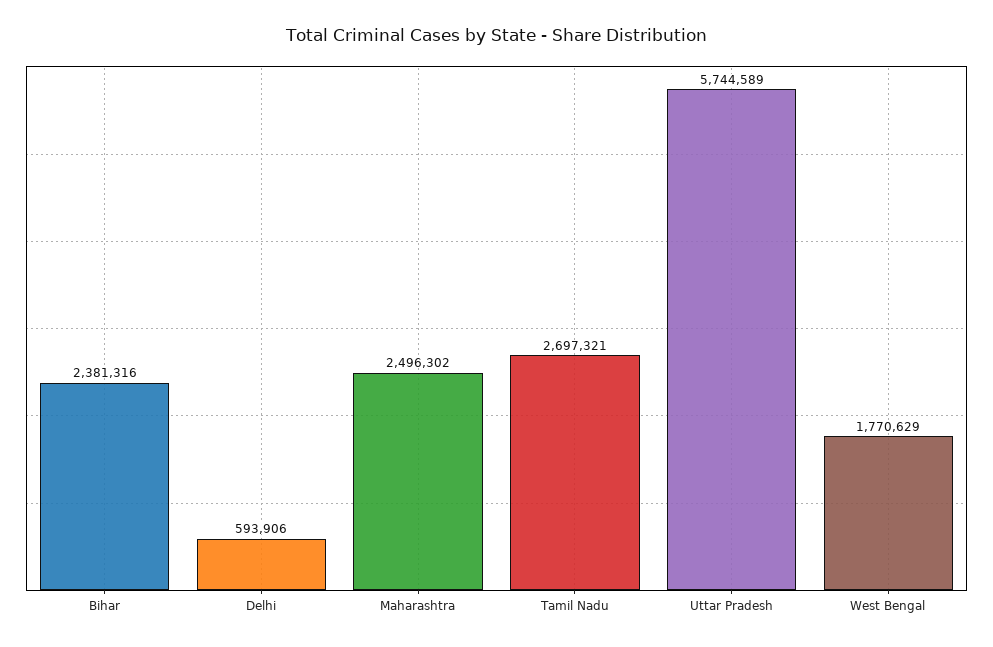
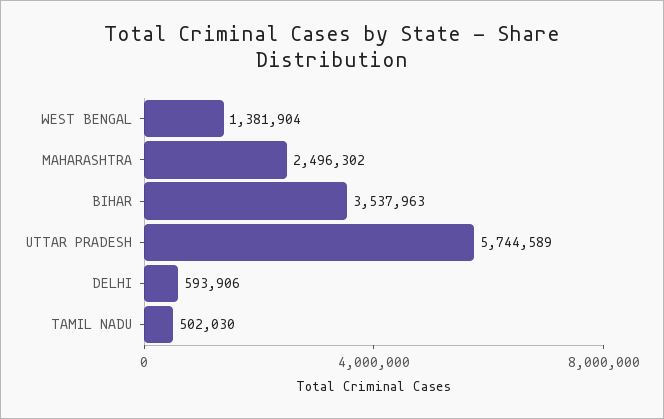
Bihar: 2381316 -> 3537963
Tamil Nadu: 2697321 -> 502030
West Bengal: 1770629 -> 1381904

